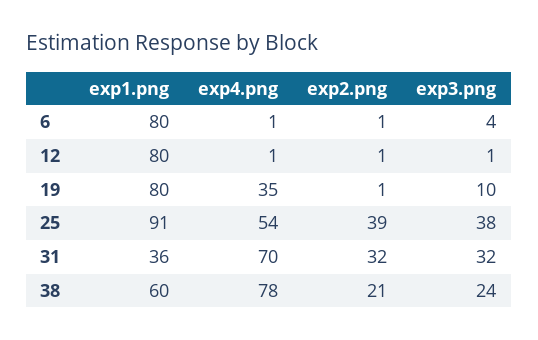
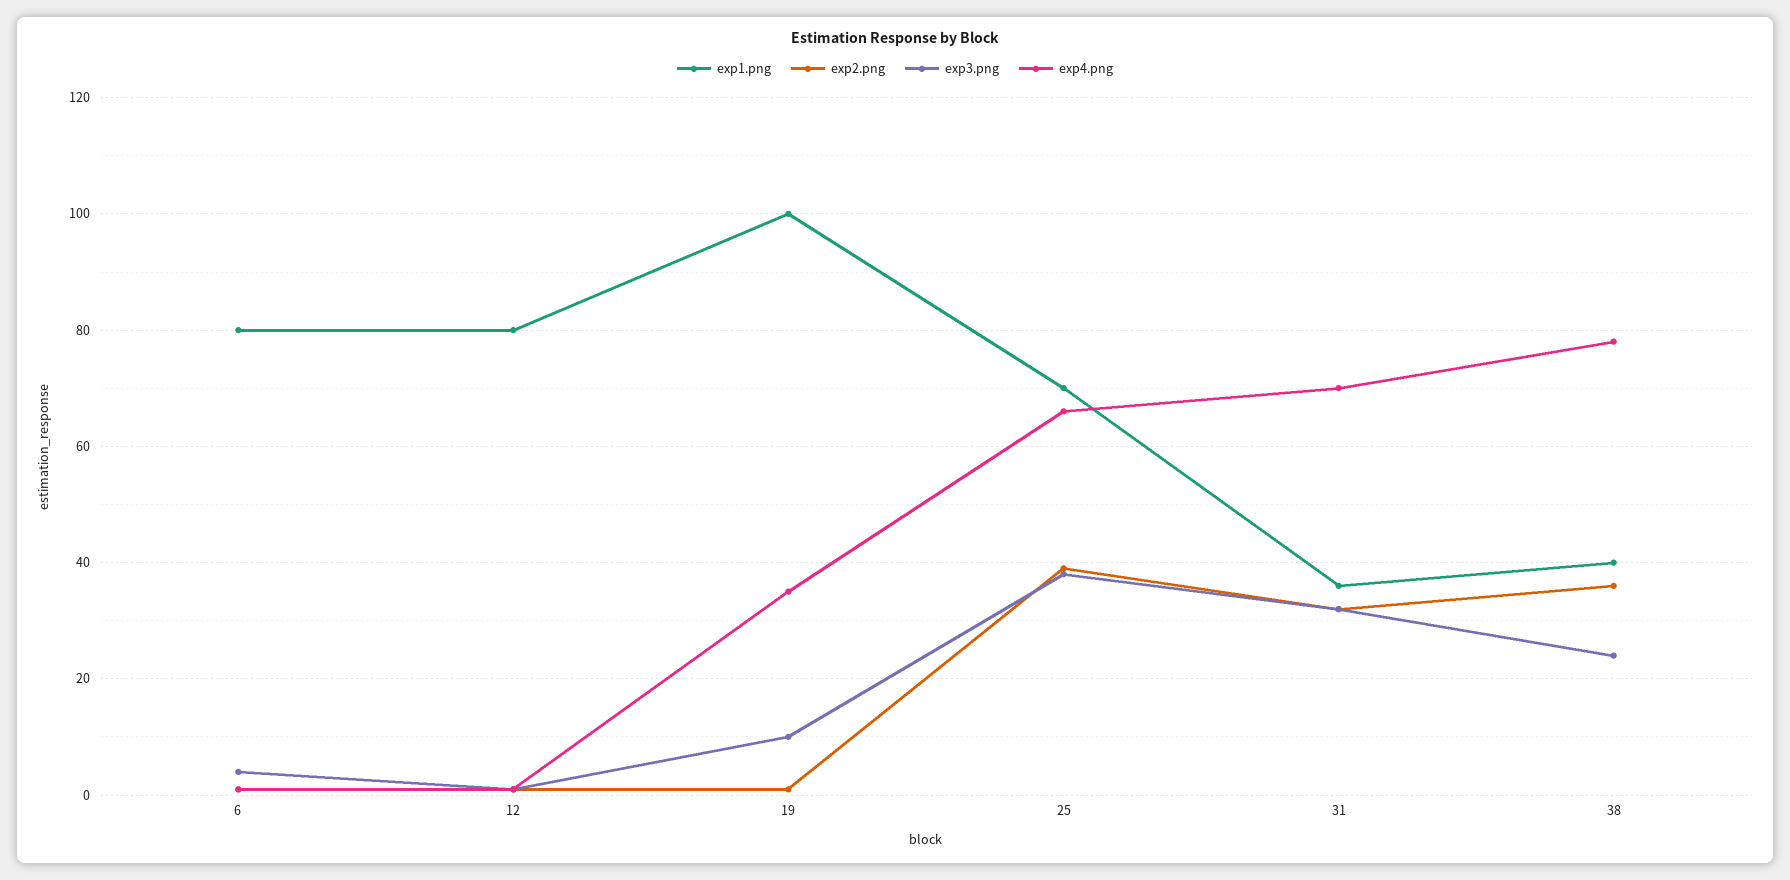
exp1.png, 19: 80 -> 100
exp1.png, 25: 91 -> 70
exp4.png, 25: 54 -> 65
exp1.png, 38: 60 -> 40
exp2.png, 38: 21 -> 35

